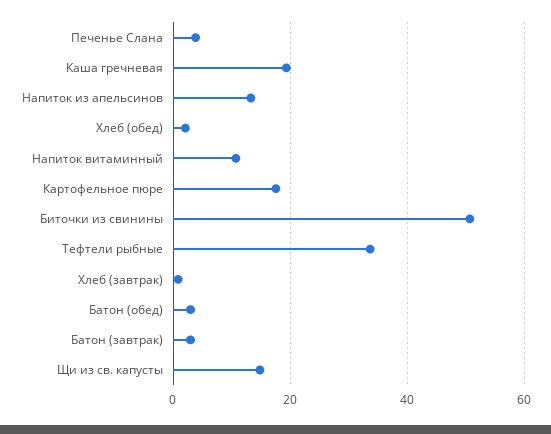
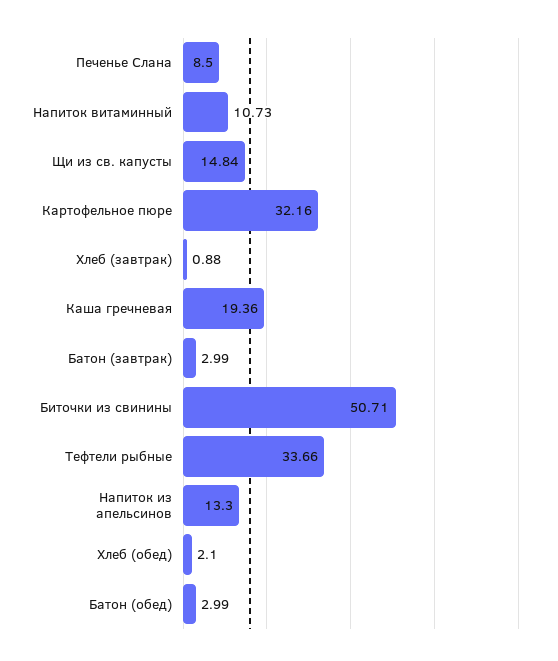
Печенье Слана: 4 -> 8.5
Картофельное пюре: 18 -> 32.16

